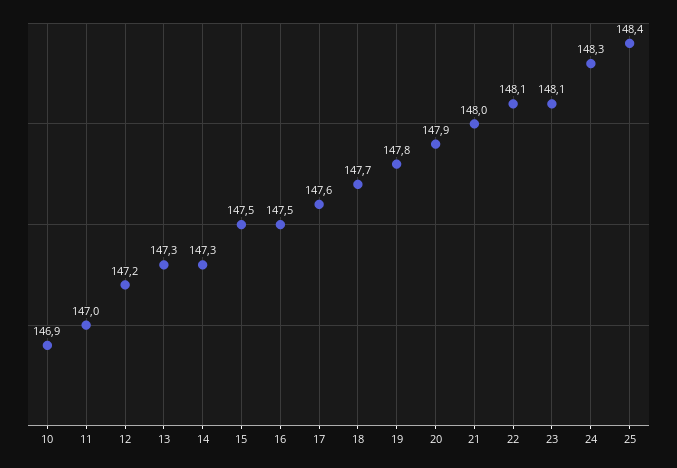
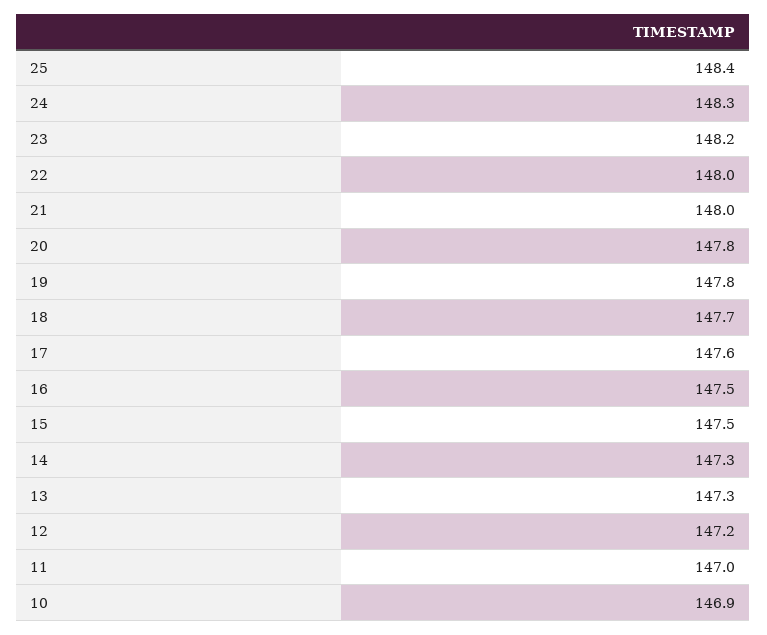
20: 147.9 -> 147.8
22: 148.1 -> 148
23: 148.1 -> 148.2

